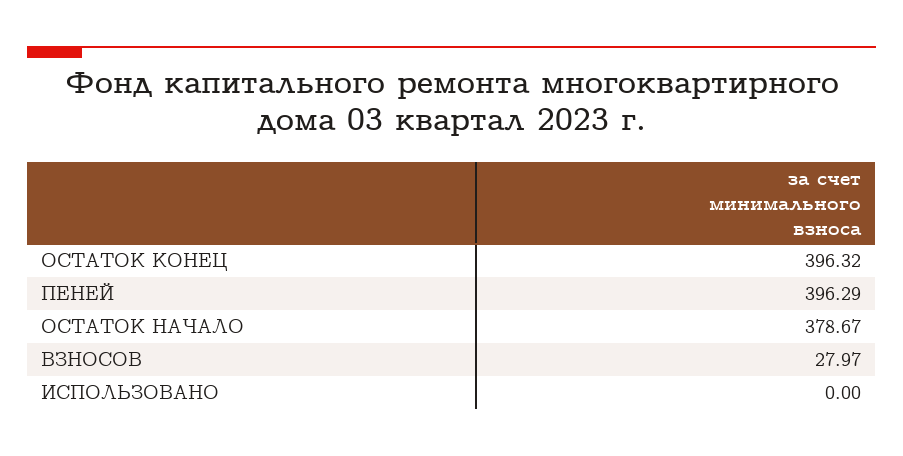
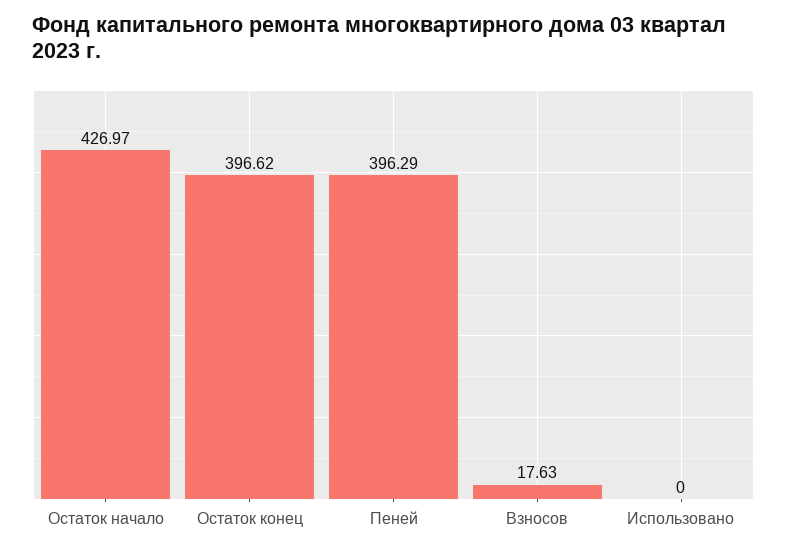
ОСТАТОК КОНЕЦ: 396.32 -> 396.62
ОСТАТОК НАЧАЛО: 378.67 -> 426.97
ВЗНОСОВ: 27.97 -> 17.63

